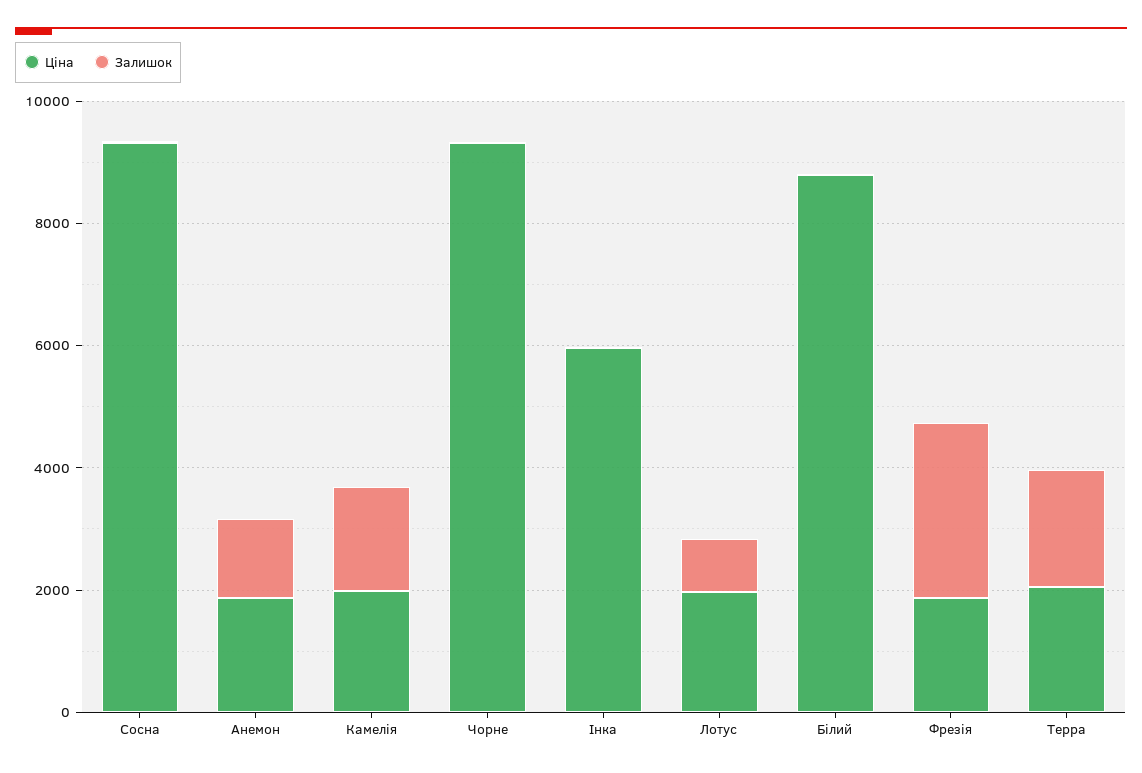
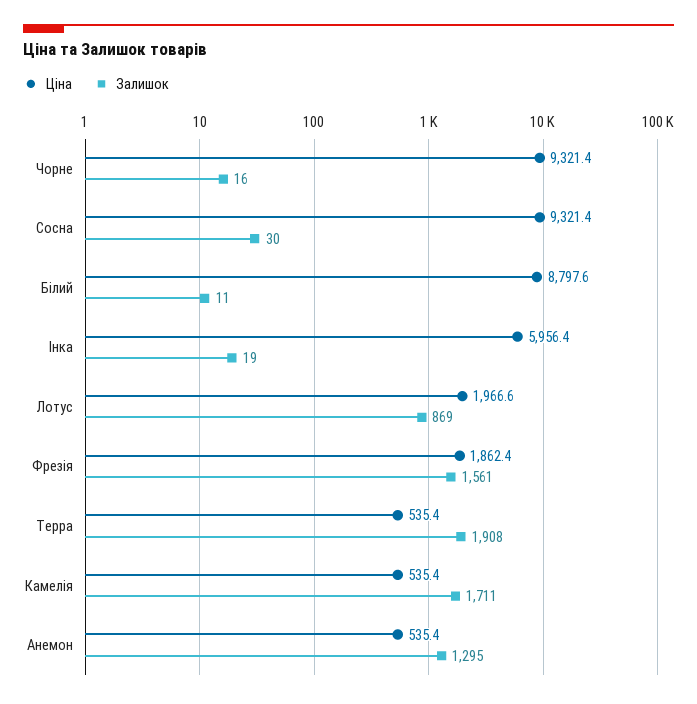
Ціна, Анемон: 2000 -> 535.4
Ціна, Камелія: 2000 -> 535.4
Залишок, Фрезія: 3000 -> 1561
Ціна, Терра: 2000 -> 535.4

